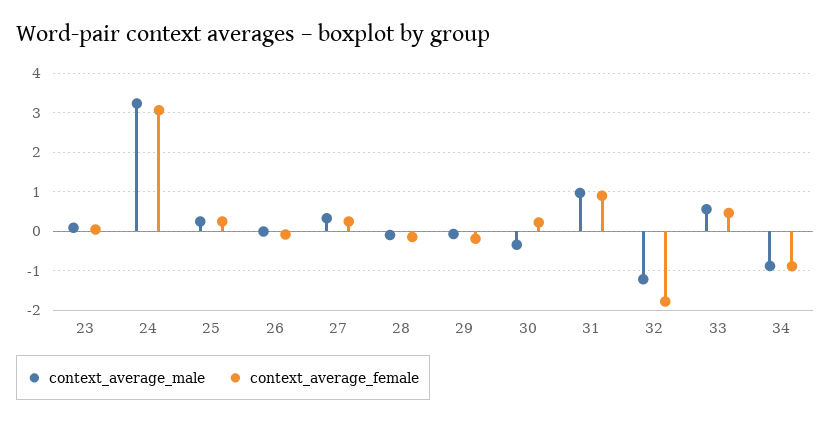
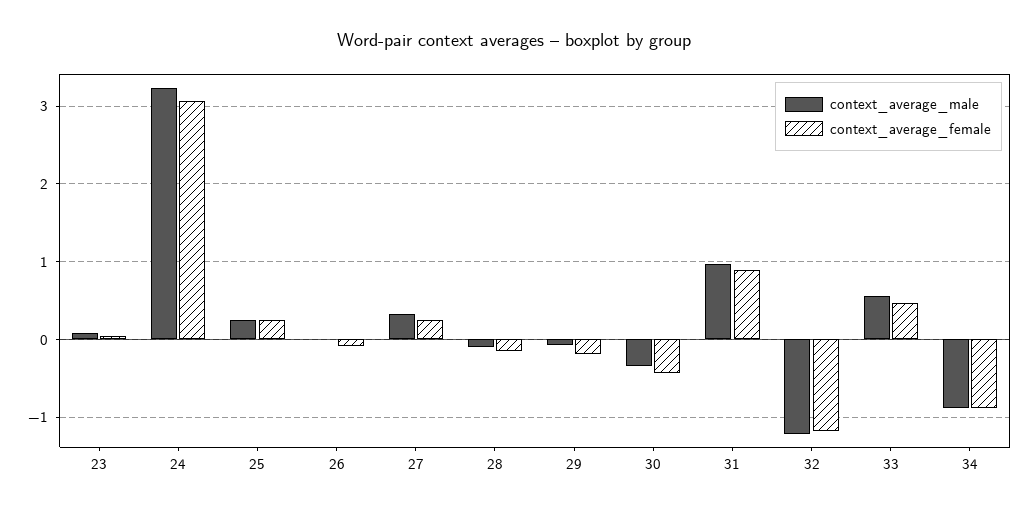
context_average_female, 30: 0.2 -> -0.4
context_average_female, 32: -1.8 -> -1.2

